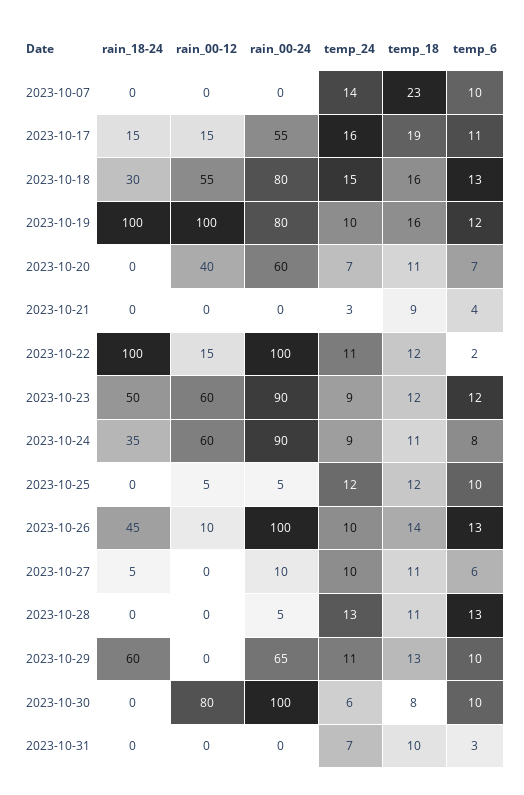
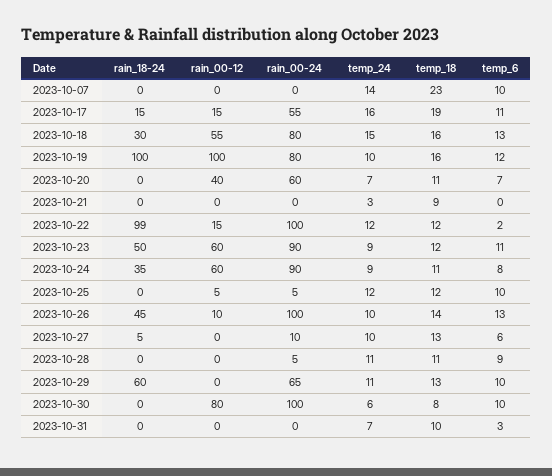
temp_6, 2023-10-21: 4 -> 0
rain_18-24, 2023-10-22: 100 -> 99
temp_24, 2023-10-22: 11 -> 12
temp_6, 2023-10-23: 12 -> 11
temp_18, 2023-10-27: 11 -> 13
temp_24, 2023-10-28: 13 -> 11
temp_6, 2023-10-28: 13 -> 9

